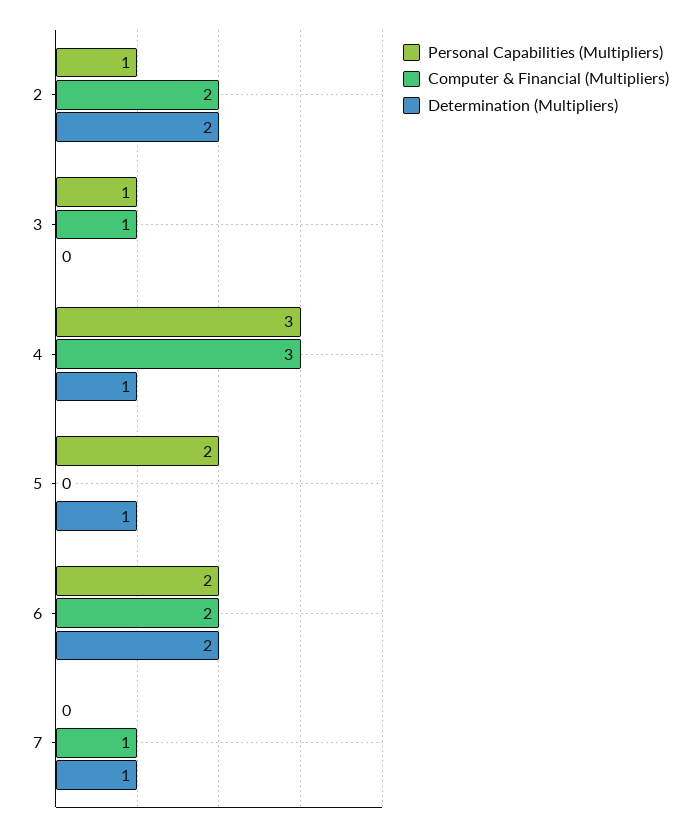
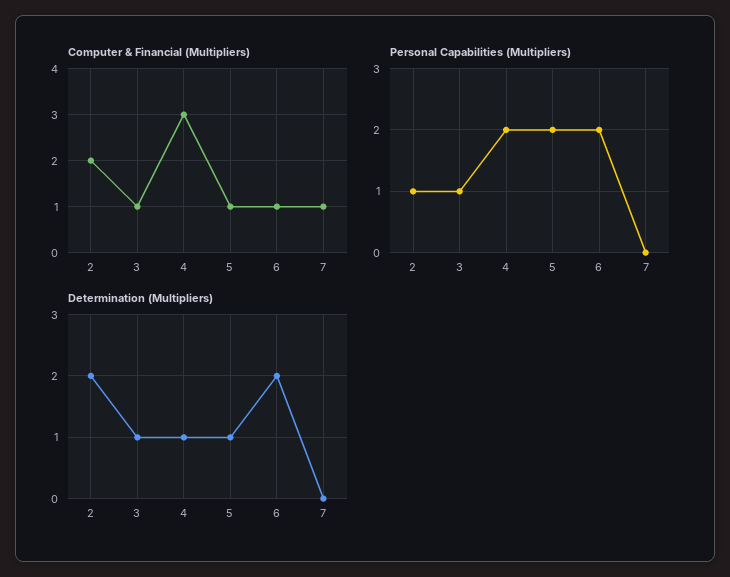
Determination (Multipliers), 3: 0 -> 1
Personal Capabilities (Multipliers), 4: 3 -> 2
Computer & Financial (Multipliers), 5: 0 -> 1
Computer & Financial (Multipliers), 6: 2 -> 1
Determination (Multipliers), 7: 1 -> 0

